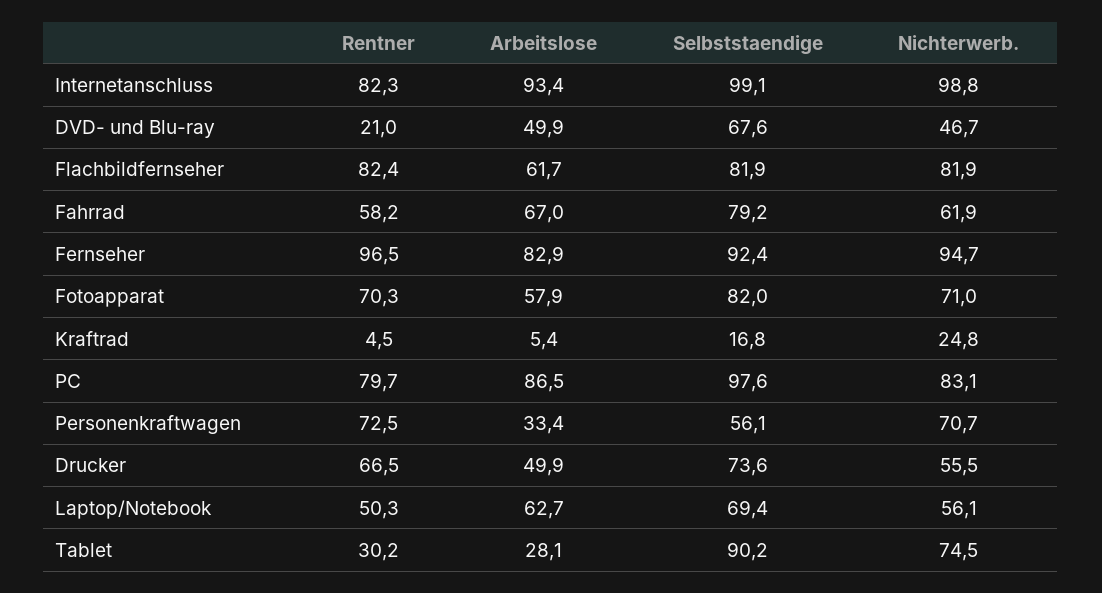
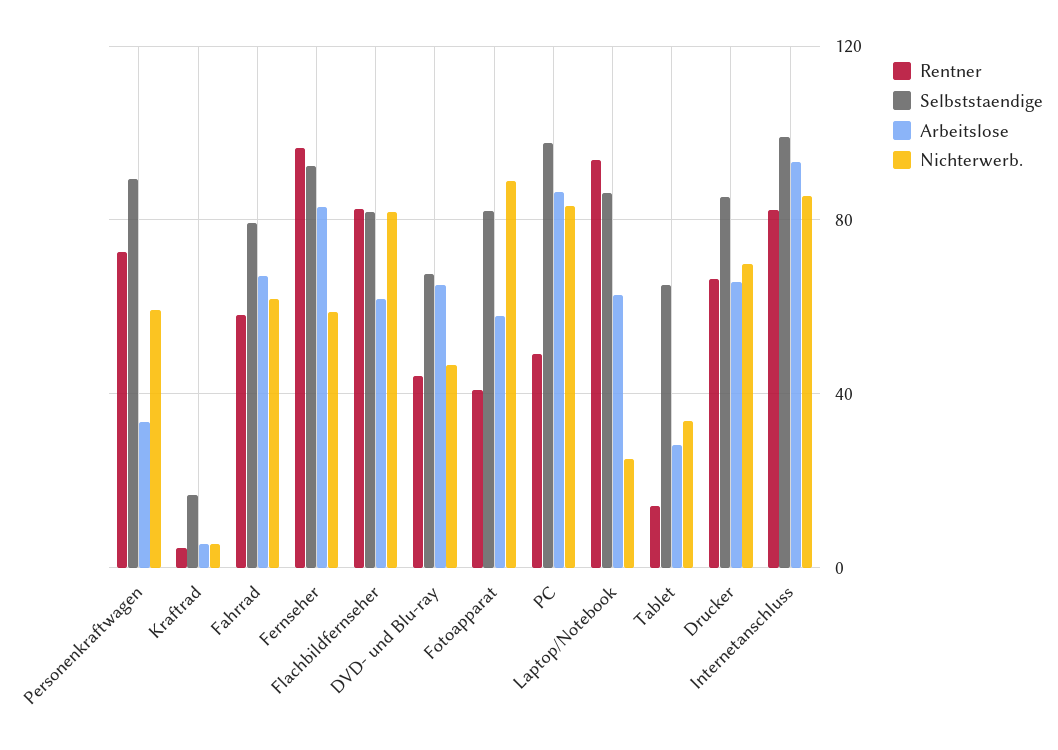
Nichterwerb., Internetanschluss: 98.8 -> 85
Rentner, DVD- und Blu-ray: 21 -> 45
Arbeitslose, DVD- und Blu-ray: 49.9 -> 65
Nichterwerb., Fernseher: 94.7 -> 60
Rentner, Fotoapparat: 70.3 -> 40
Nichterwerb., Fotoapparat: 71 -> 90
Nichterwerb., Kraftrad: 24.8 -> 5
Rentner, PC: 79.7 -> 50
Selbststaendige, Personenkraftwagen: 56.1 -> 90
Nichterwerb., Personenkraftwagen: 70.7 -> 60
Arbeitslose, Drucker: 49.9 -> 65
Selbststaendige, Drucker: 73.6 -> 85
Nichterwerb., Drucker: 55.5 -> 70
Rentner, Laptop/Notebook: 50.3 -> 95
Selbststaendige, Laptop/Notebook: 69.4 -> 85
Nichterwerb., Laptop/Notebook: 56.1 -> 25
Rentner, Tablet: 30.2 -> 15
Selbststaendige, Tablet: 90.2 -> 65
Nichterwerb., Tablet: 74.5 -> 35

